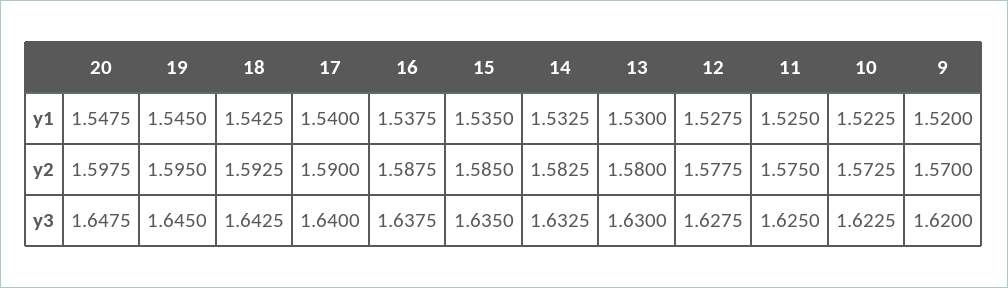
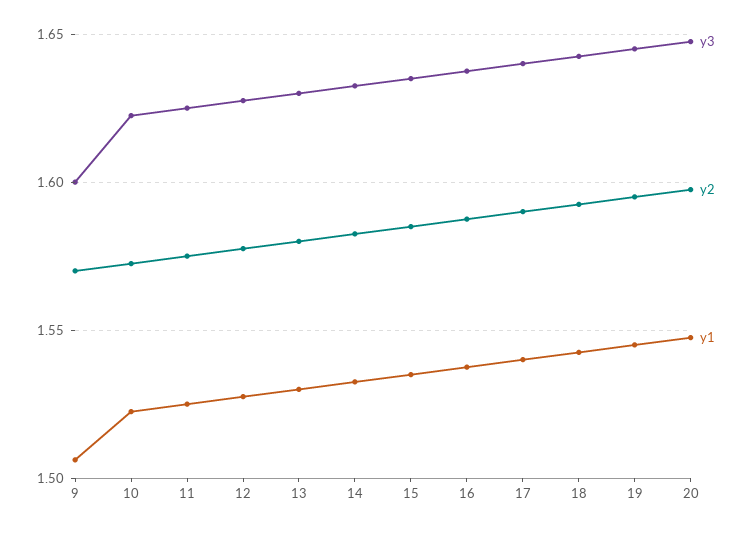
y1, 9: 1.52 -> 1.505
y3, 9: 1.62 -> 1.6

